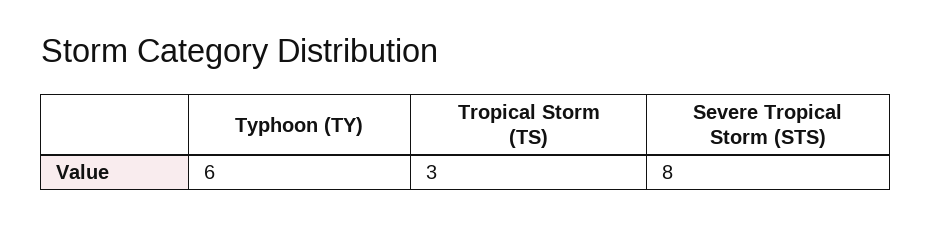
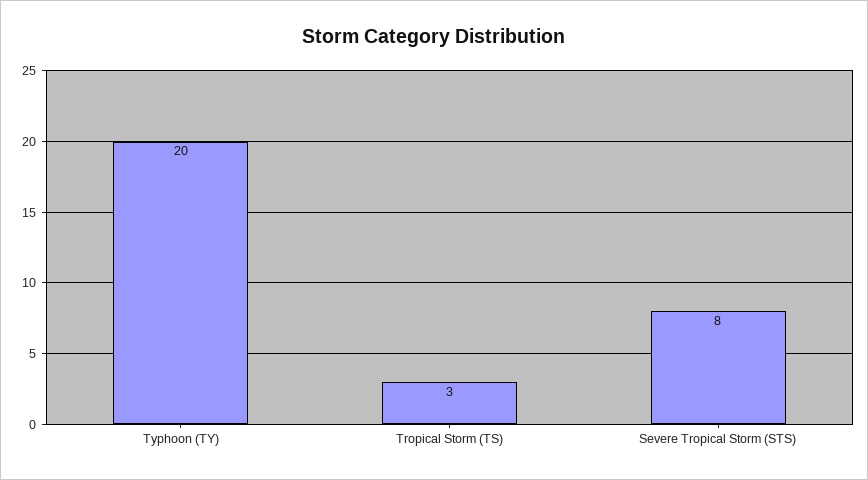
Typhoon (TY): 6 -> 20

